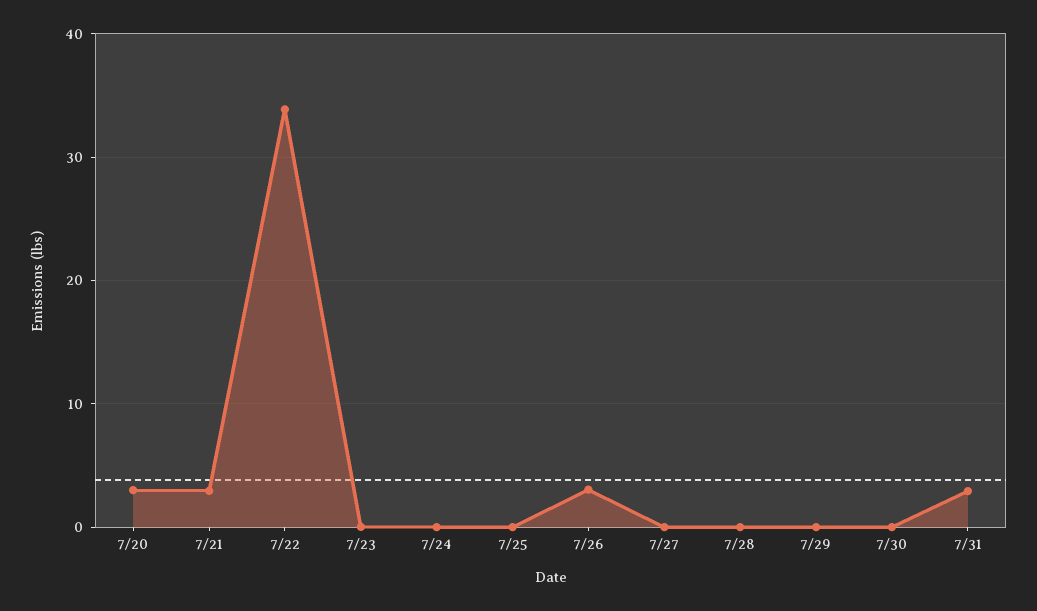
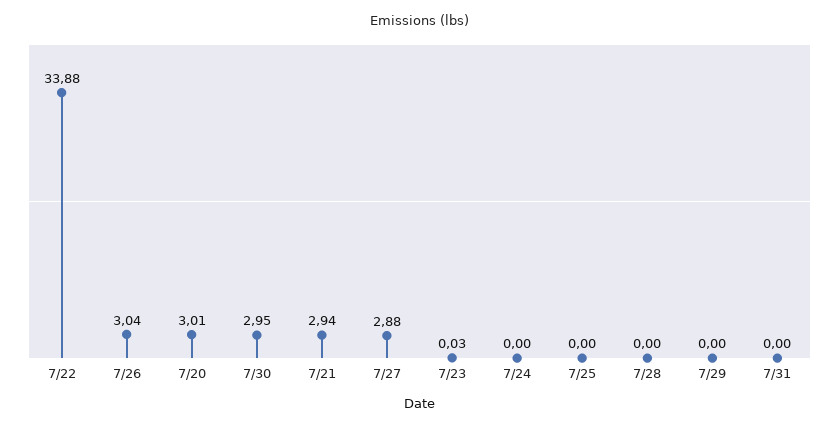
7/27: 0 -> 2.88
7/30: 0 -> 2.95
7/31: 3 -> 0

